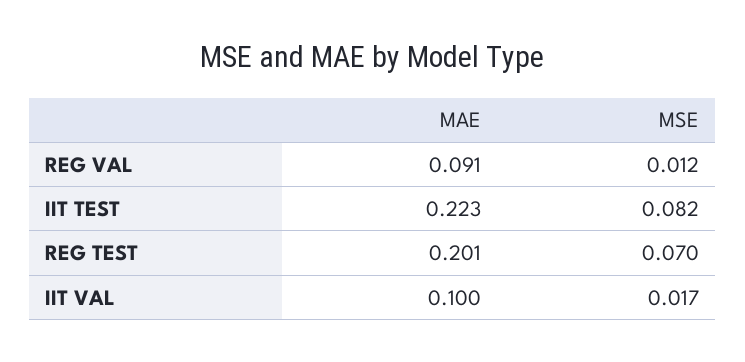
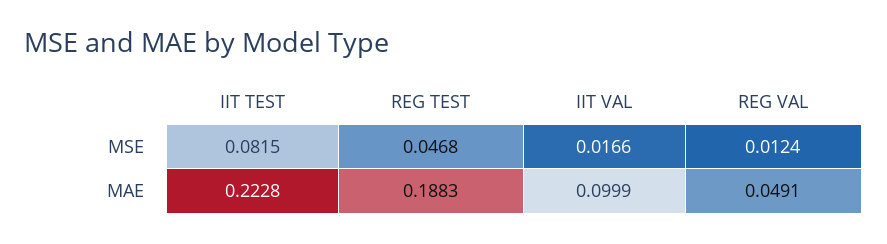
MAE, REG VAL: 0.091 -> 0.0491
MAE, REG TEST: 0.201 -> 0.1883
MSE, REG TEST: 0.07 -> 0.0468

